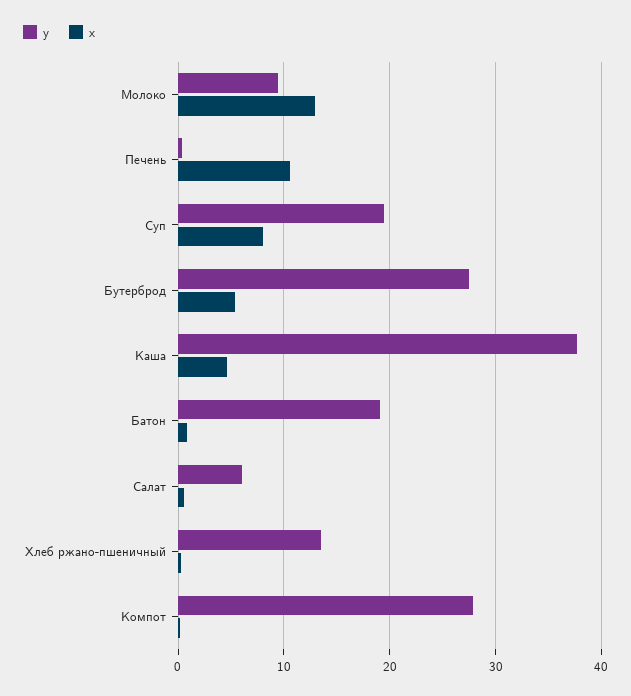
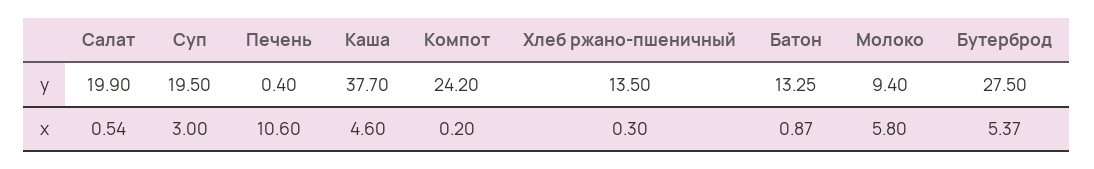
x, Молоко: 13 -> 5.8
x, Суп: 8 -> 3
y, Батон: 19 -> 13.25
y, Салат: 6 -> 19.9
y, Компот: 28 -> 24.2

